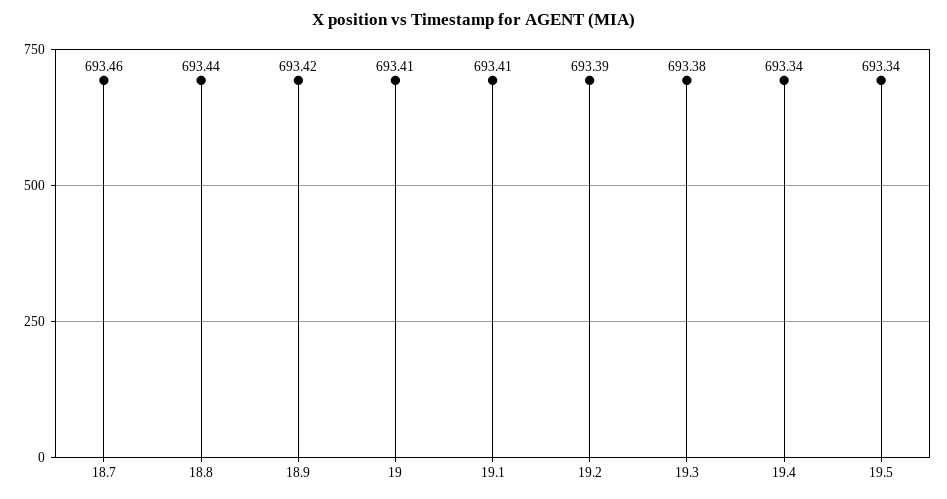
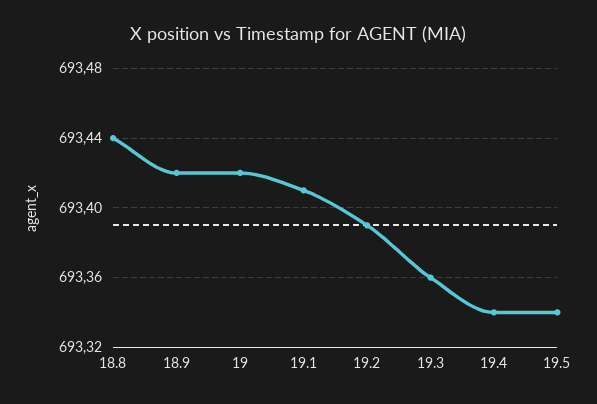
18.7: 693.46 -> none
19: 693.41 -> 693.42
19.3: 693.38 -> 693.36

